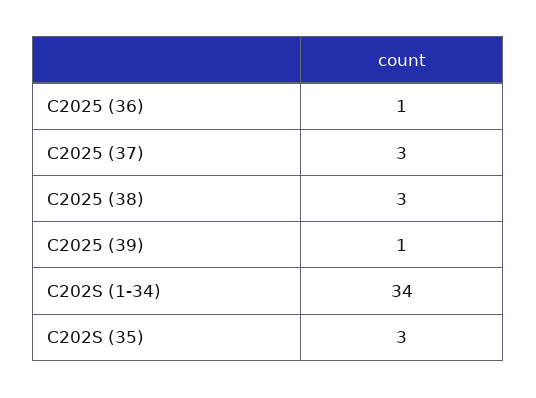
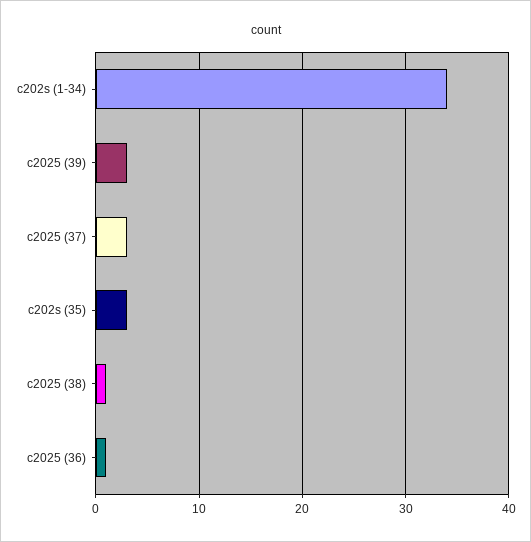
C2025 (38): 3 -> 1
C2025 (39): 1 -> 3

